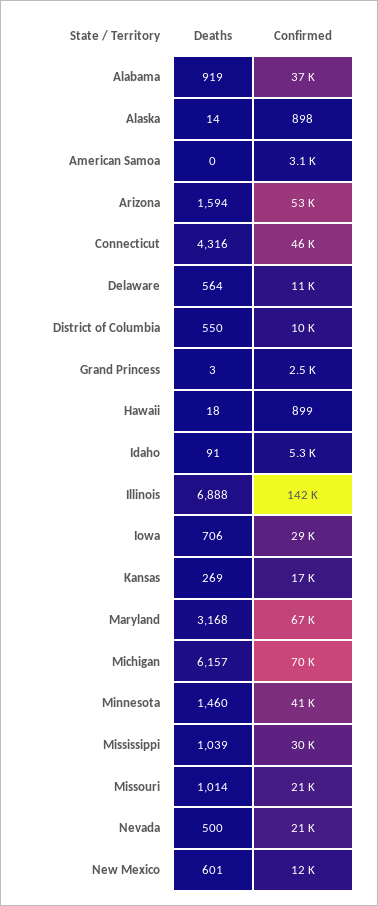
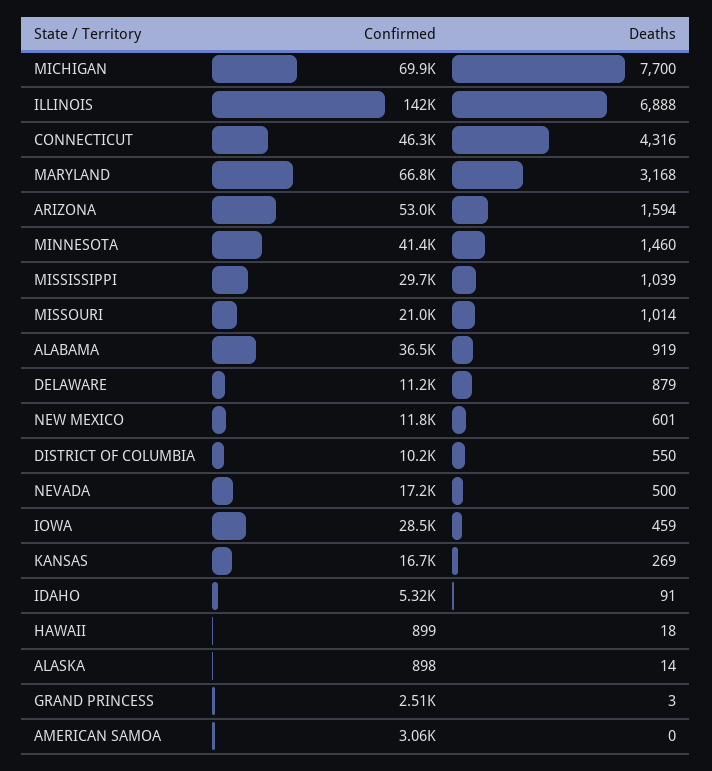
Deaths, Delaware: 564 -> 879
Deaths, Iowa: 706 -> 459
Deaths, Michigan: 6157 -> 7700
Confirmed, Nevada: 21000 -> 17200

